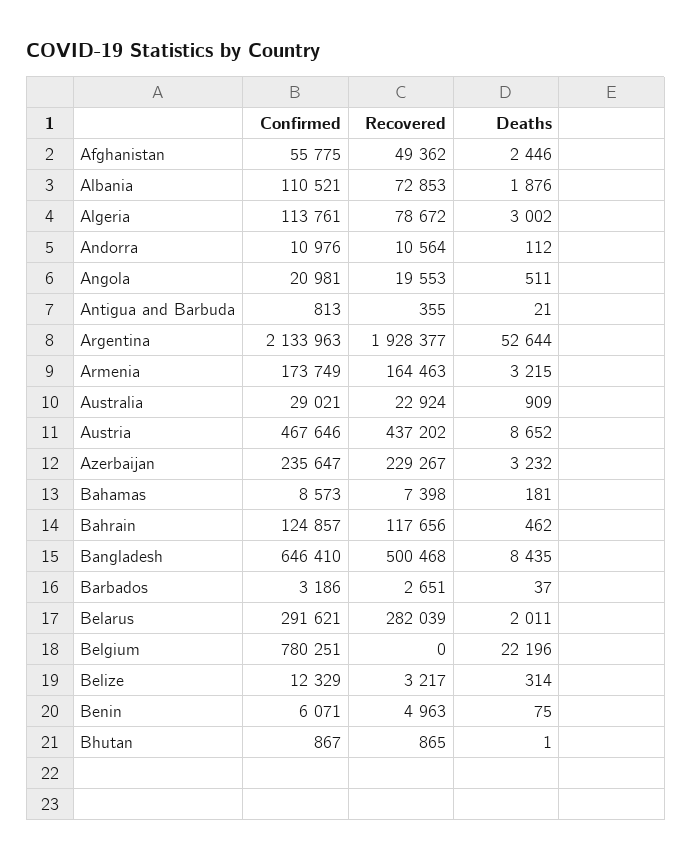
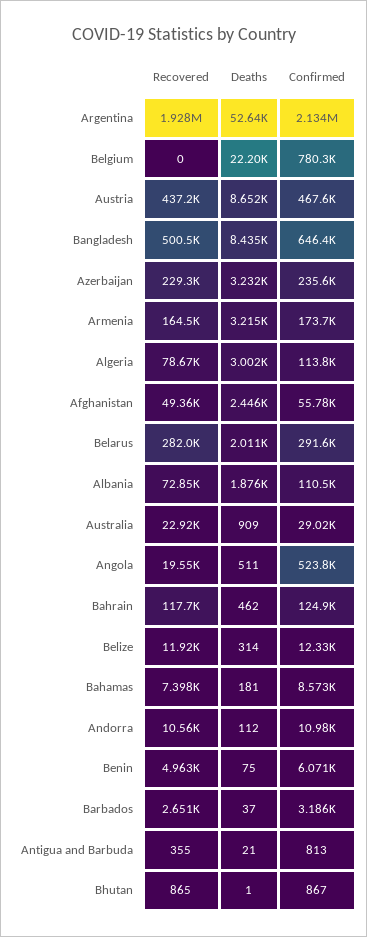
Confirmed, Angola: 20981 -> 523800
Recovered, Belize: 3217 -> 11920

